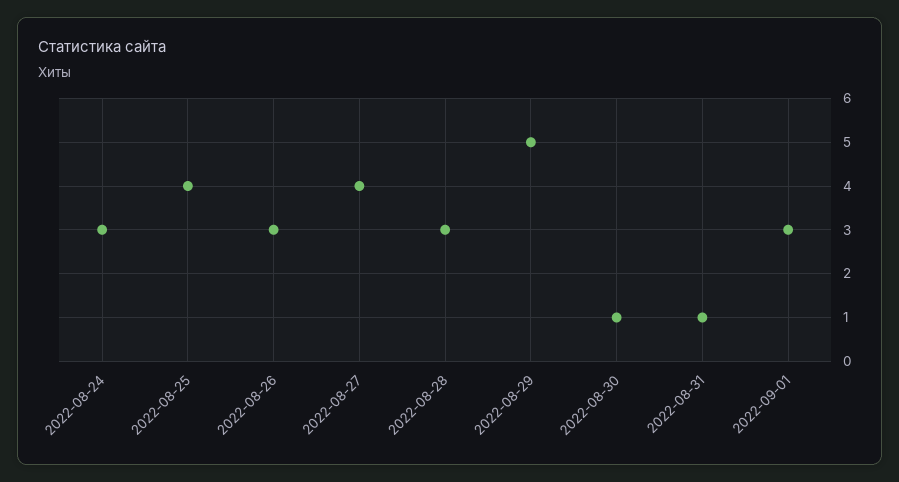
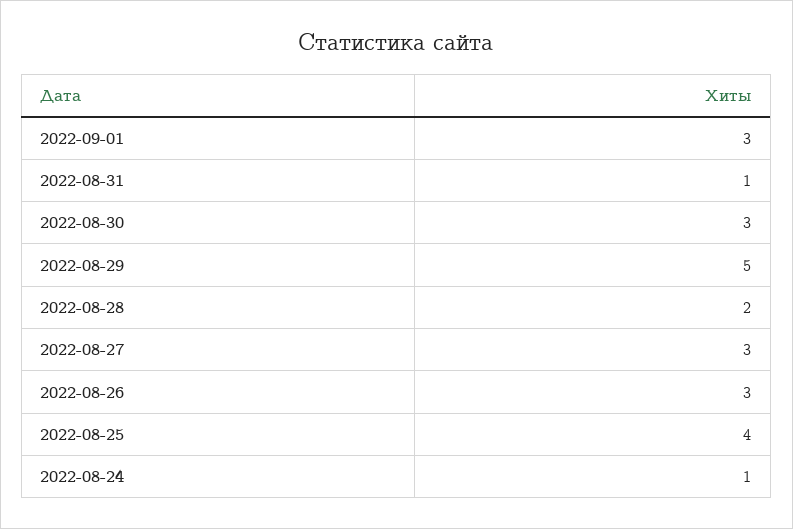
2022-08-24: 3 -> 1
2022-08-27: 4 -> 3
2022-08-28: 3 -> 2
2022-08-30: 1 -> 3

